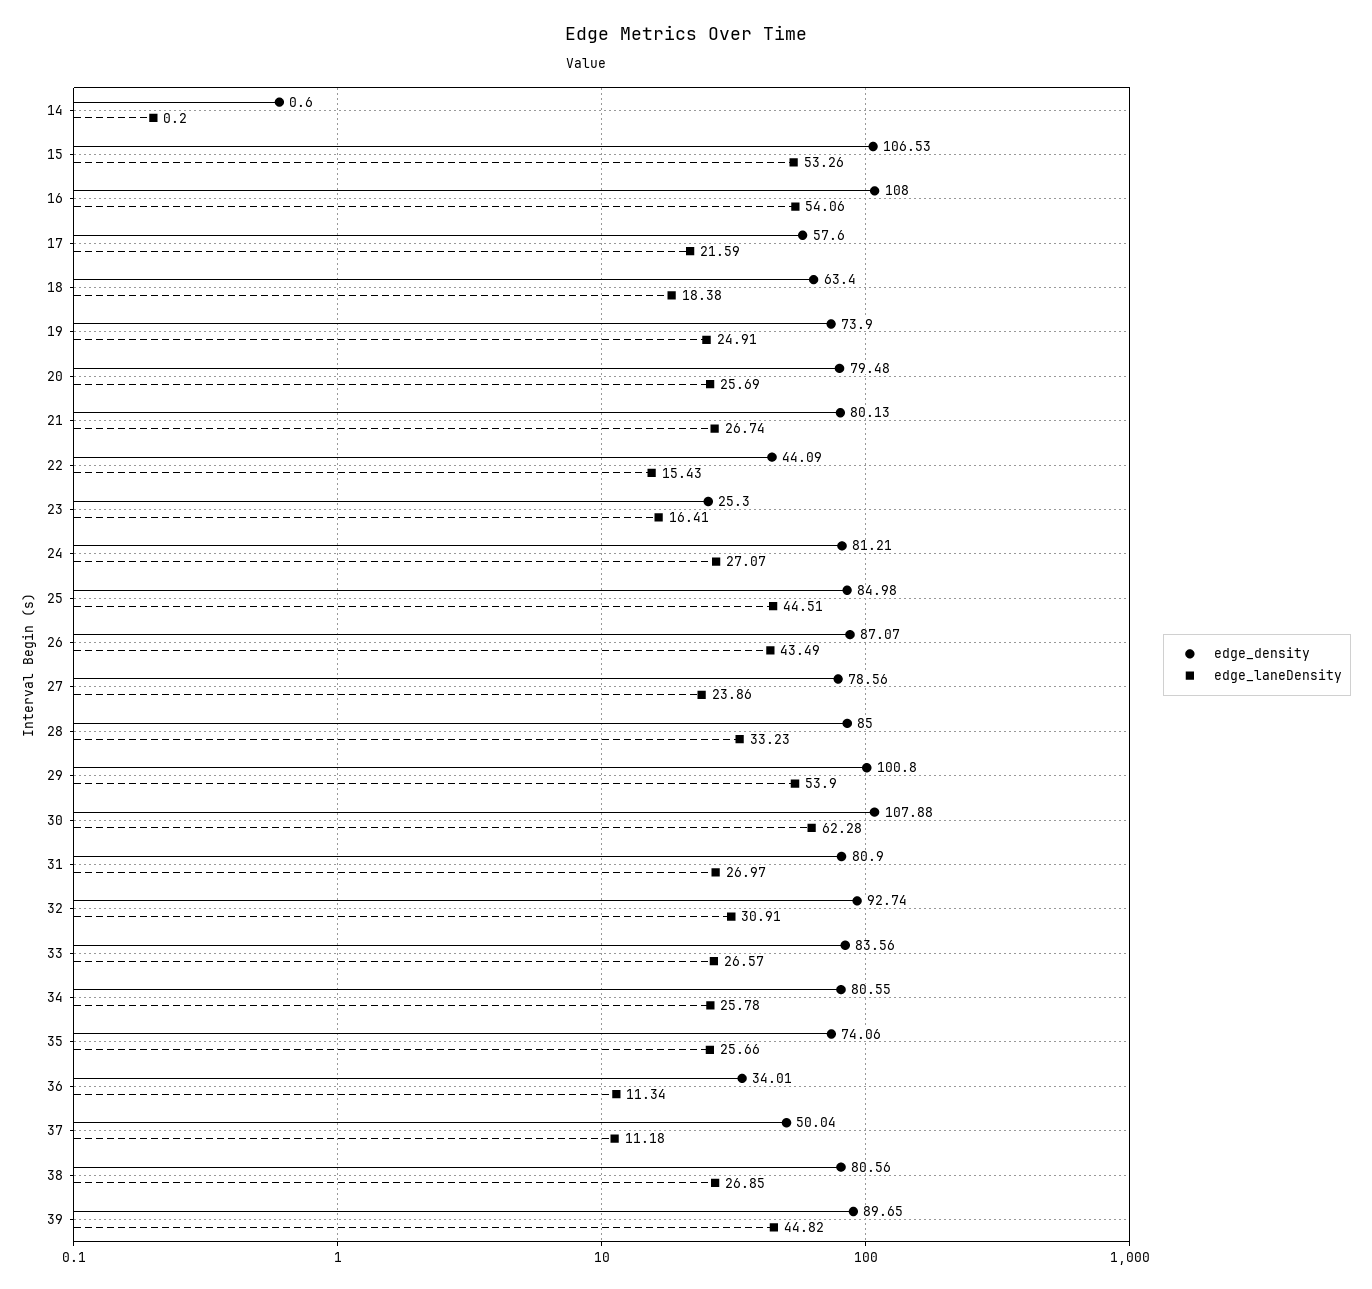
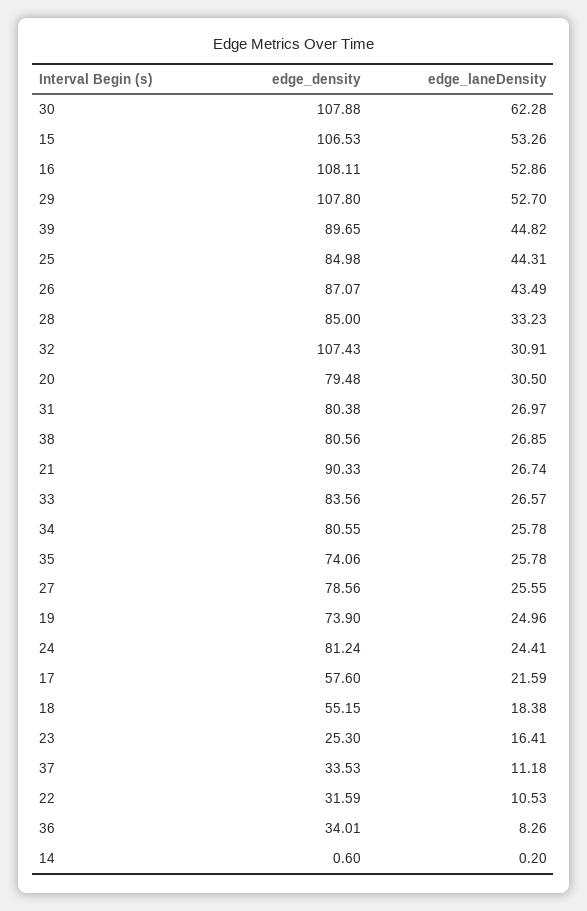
edge_density, 16: 108 -> 108.11
edge_laneDensity, 16: 54.06 -> 52.86
edge_density, 18: 63.4 -> 55.15
edge_laneDensity, 19: 24.91 -> 24.96
edge_laneDensity, 20: 25.69 -> 30.5
edge_density, 21: 80.13 -> 90.33
edge_density, 22: 44.09 -> 31.59
edge_laneDensity, 22: 15.43 -> 10.53
edge_density, 24: 81.21 -> 81.24
edge_laneDensity, 24: 27.07 -> 24.41
edge_laneDensity, 25: 44.51 -> 44.31
edge_laneDensity, 27: 23.86 -> 25.55
edge_density, 29: 100.8 -> 107.8
edge_laneDensity, 29: 53.9 -> 52.7
edge_density, 31: 80.9 -> 80.38
edge_density, 32: 92.74 -> 107.43
edge_laneDensity, 35: 25.66 -> 25.78
edge_laneDensity, 36: 11.34 -> 8.26
edge_density, 37: 50.04 -> 33.53

